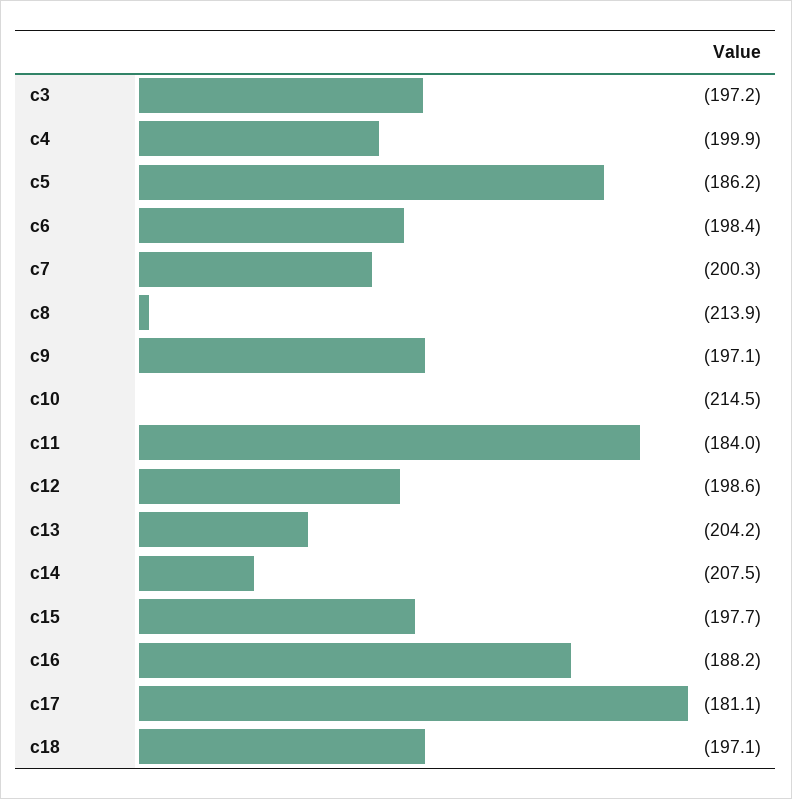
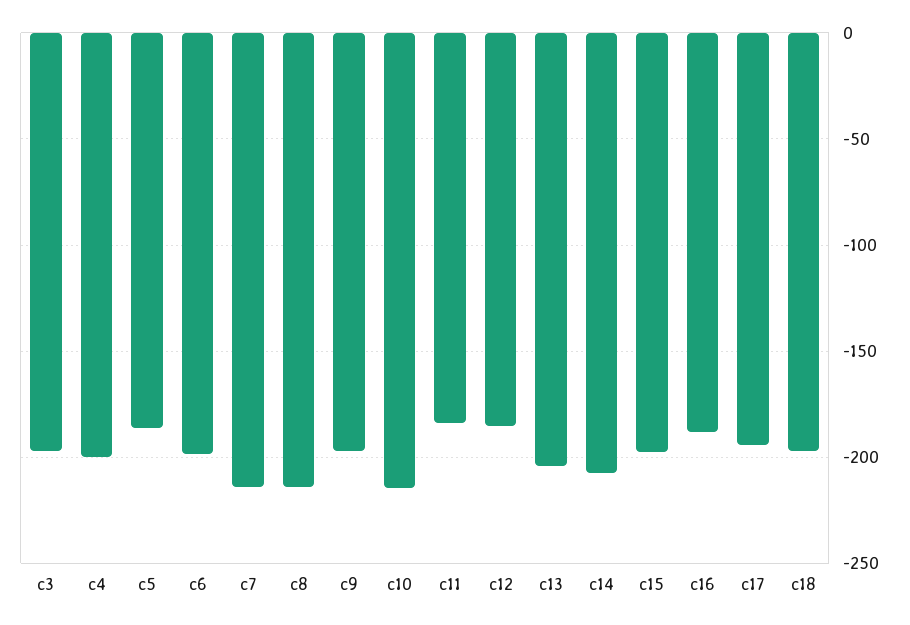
c7: -200.3 -> -215
c12: -198.6 -> -185
c17: -181.1 -> -195

